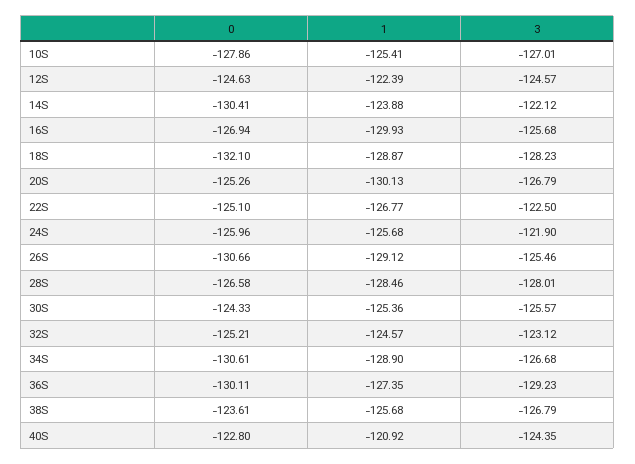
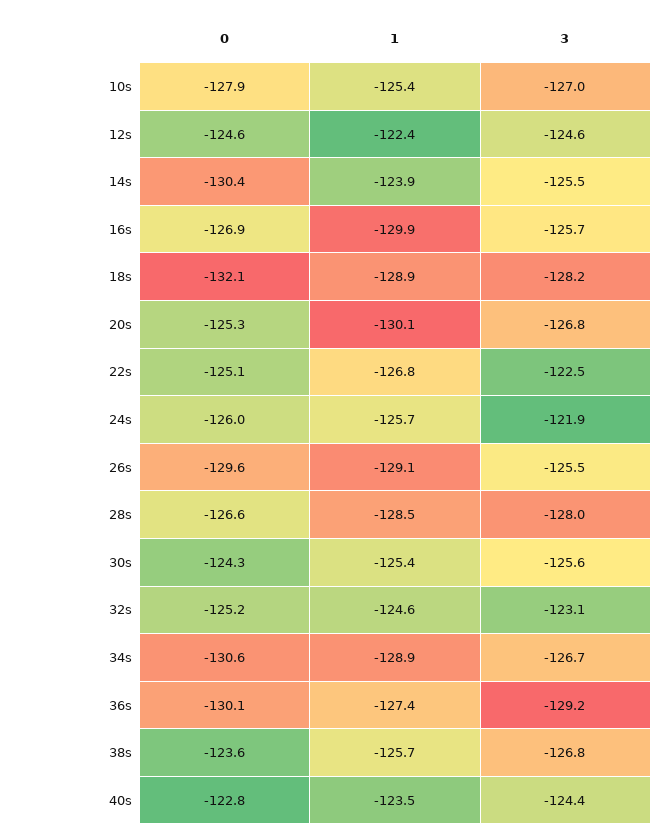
3, 14S: -122.12 -> -125.5
0, 26S: -130.66 -> -129.6
1, 40S: -120.92 -> -123.5

